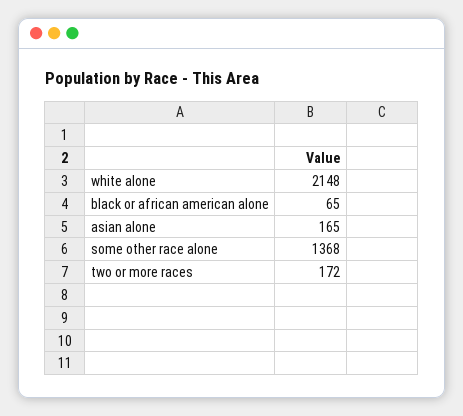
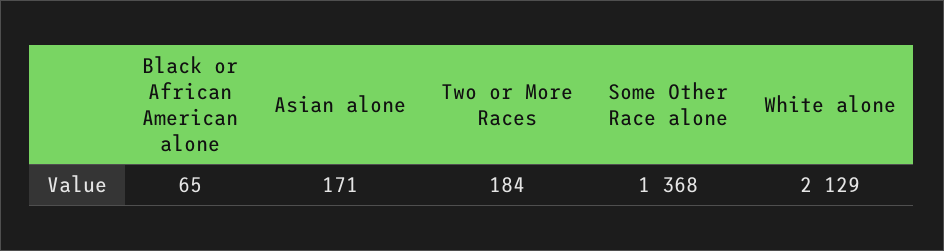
white alone: 2148 -> 2129
asian alone: 165 -> 171
two or more races: 172 -> 184

